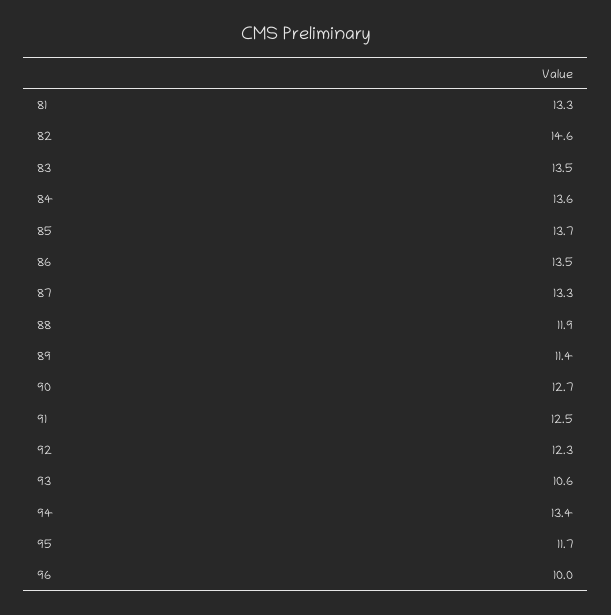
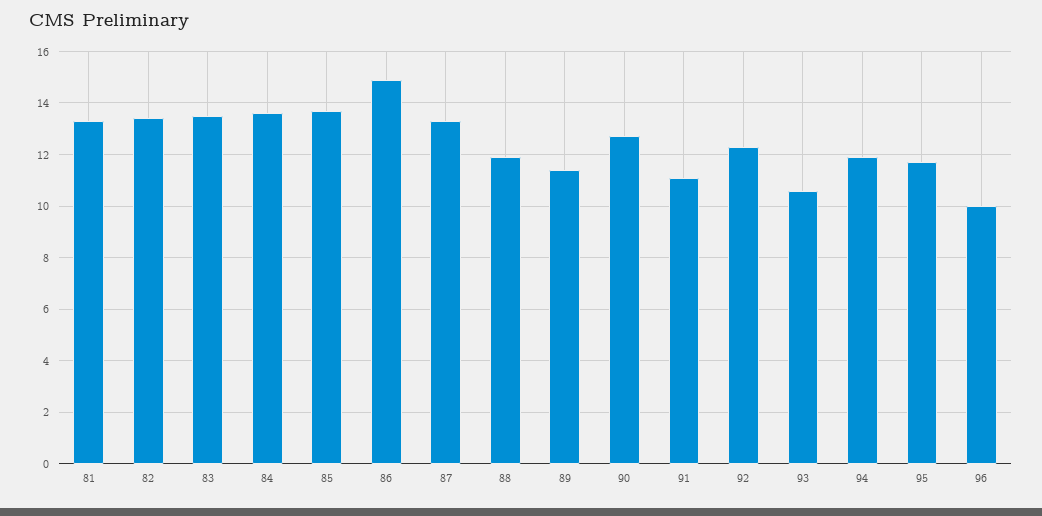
82: 14.6 -> 13.5
86: 13.5 -> 15
91: 12.5 -> 11
94: 13.4 -> 12

